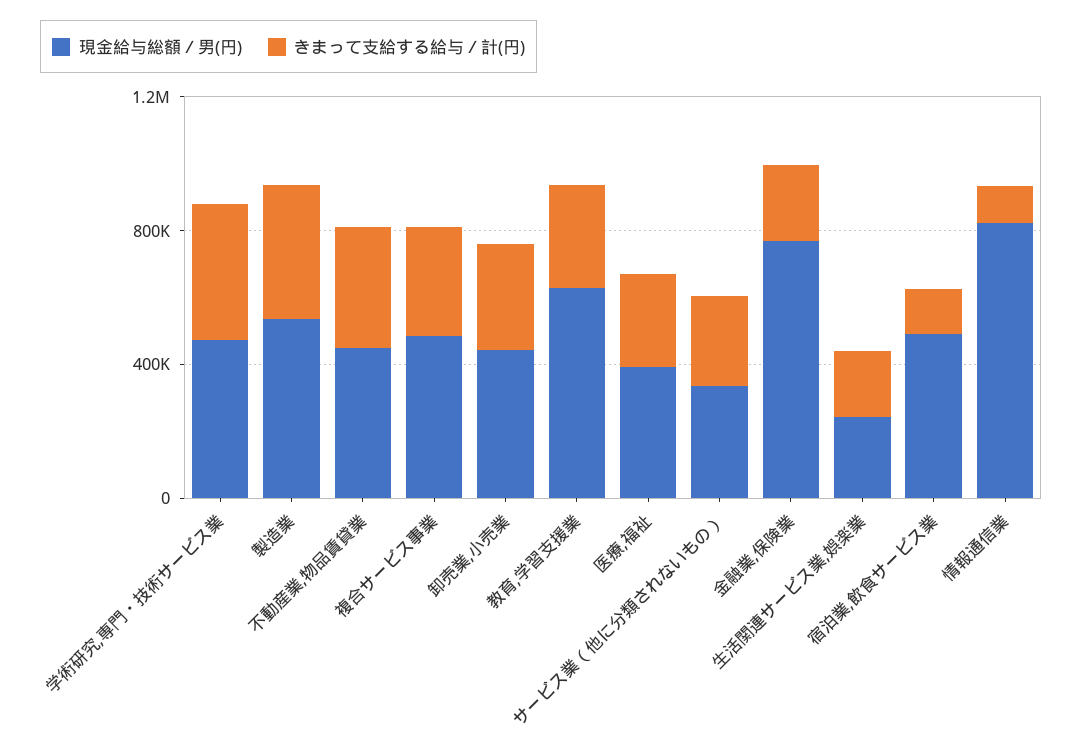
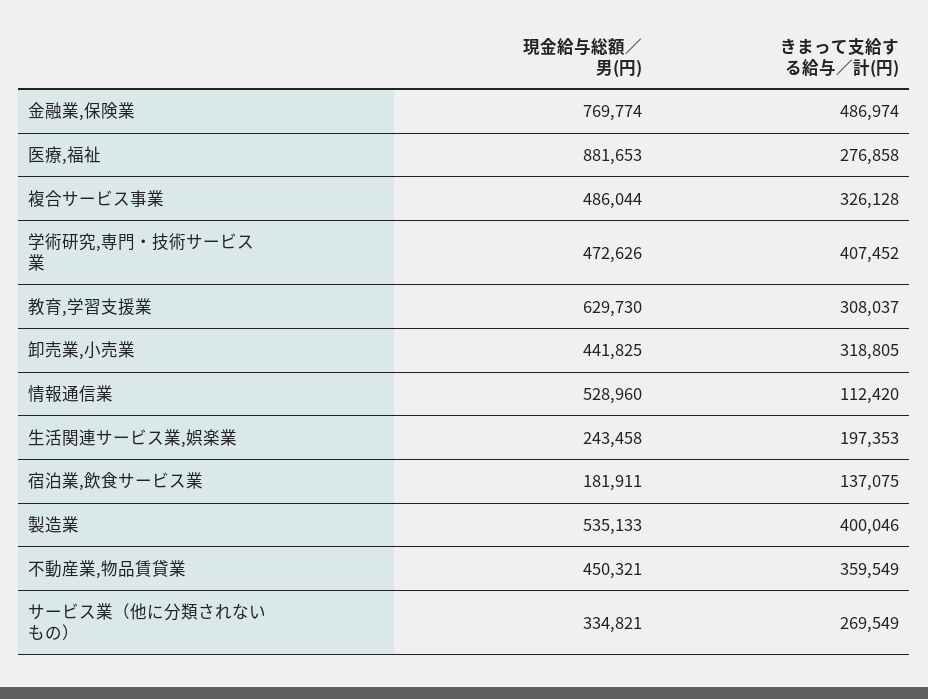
現金給与総額／男(円), 医療,福祉: 400000 -> 881653
きまって支給する給与／計(円), 金融業,保険業: 200000 -> 486974
現金給与総額／男(円), 宿泊業,飲食サービス業: 500000 -> 181911
現金給与総額／男(円), 情報通信業: 800000 -> 528960

